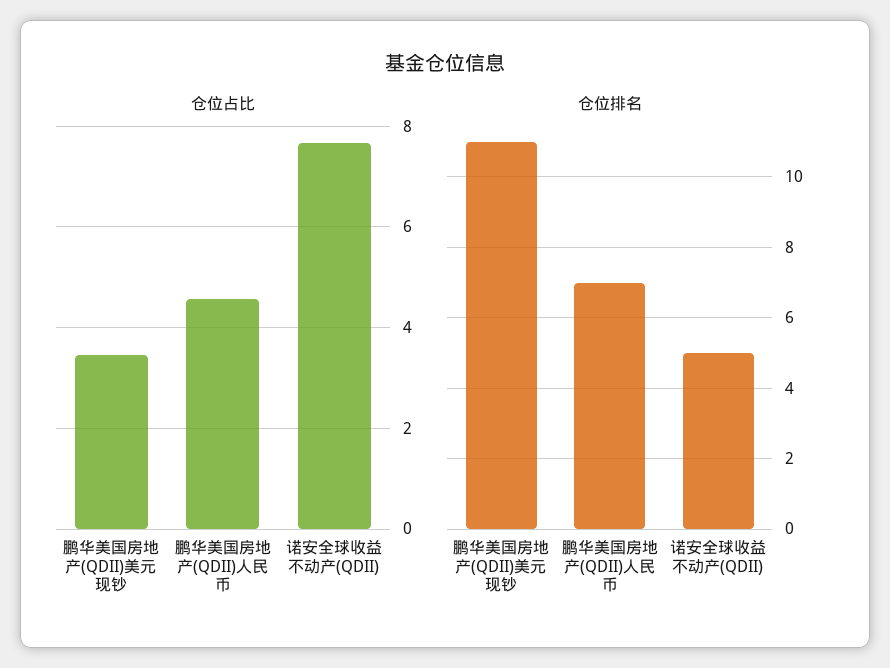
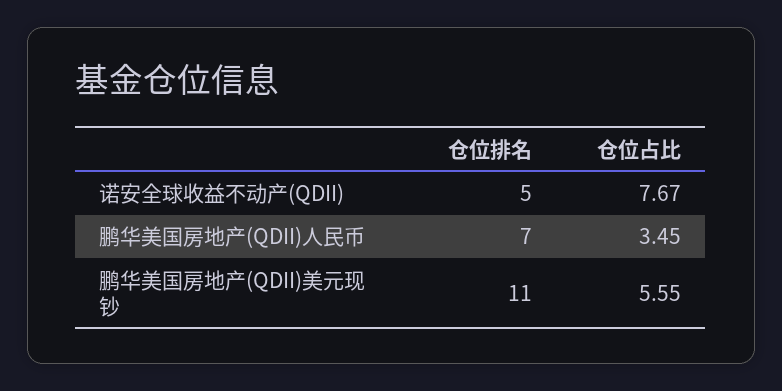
仓位占比, 鹏华美国房地产(QDII)美元现钞: 3.4 -> 5.55
仓位占比, 鹏华美国房地产(QDII)人民币: 4.6 -> 3.45

